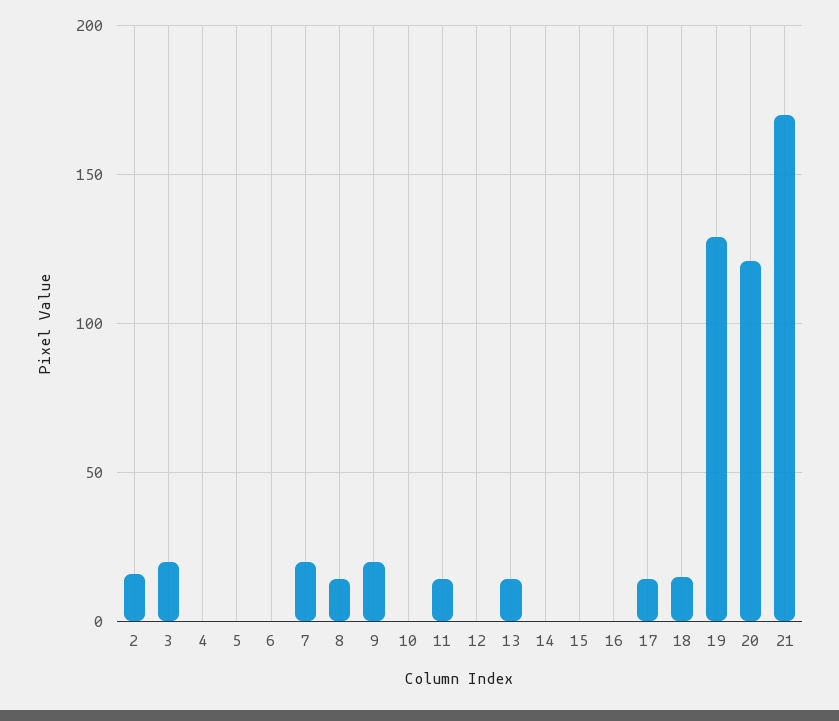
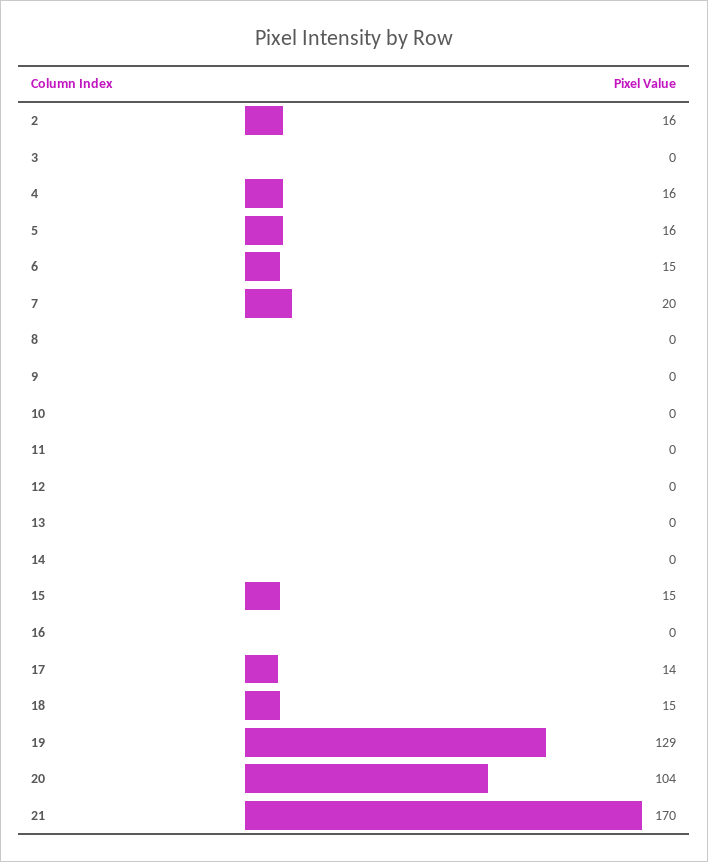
3: 20 -> 0
4: 0 -> 16
5: 0 -> 16
6: 0 -> 15
8: 15 -> 0
9: 20 -> 0
11: 15 -> 0
13: 15 -> 0
15: 0 -> 15
20: 120 -> 104

